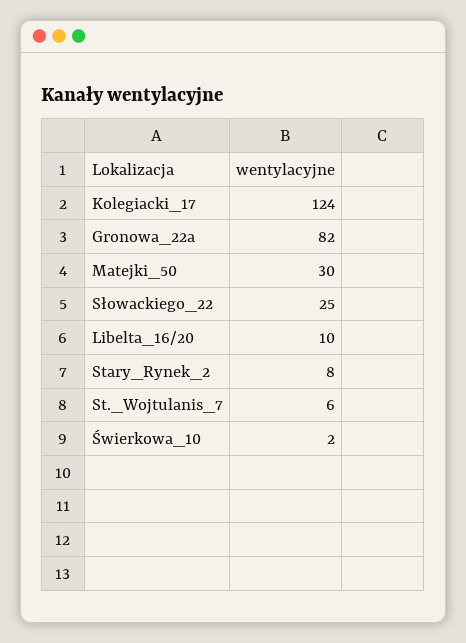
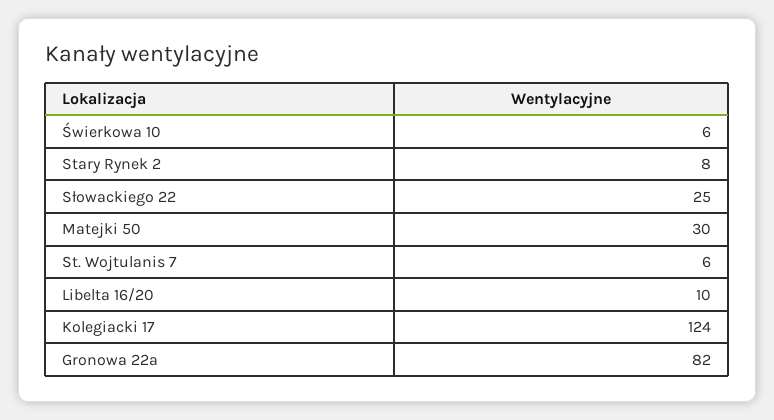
Świerkowa_10: 2 -> 6

